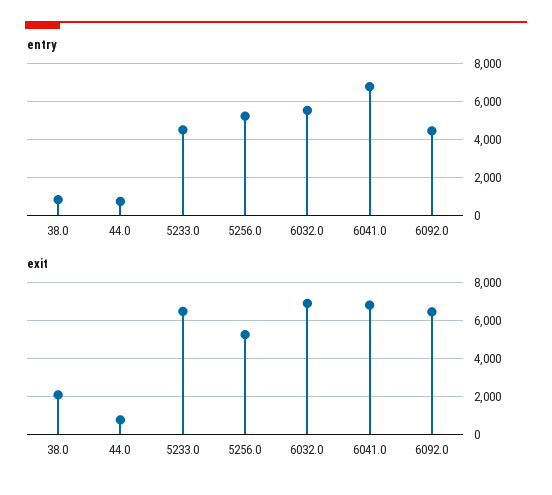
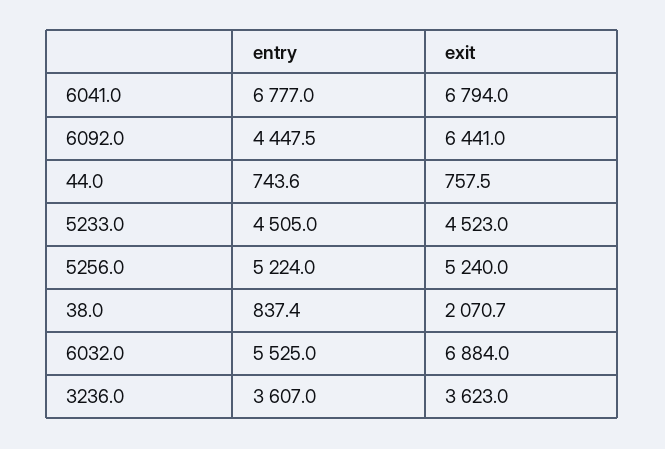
exit, 5233.0: 6500 -> 4523
entry, 3236.0: none -> 3607
exit, 3236.0: none -> 3623

